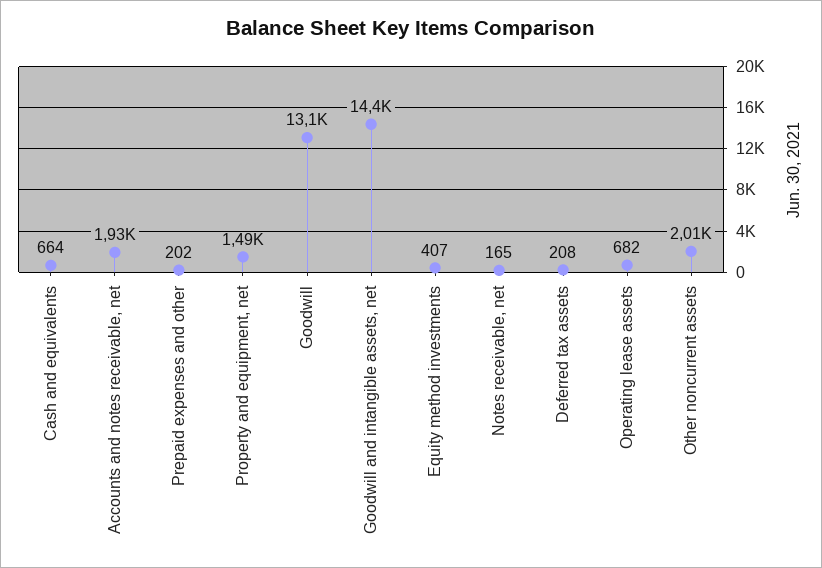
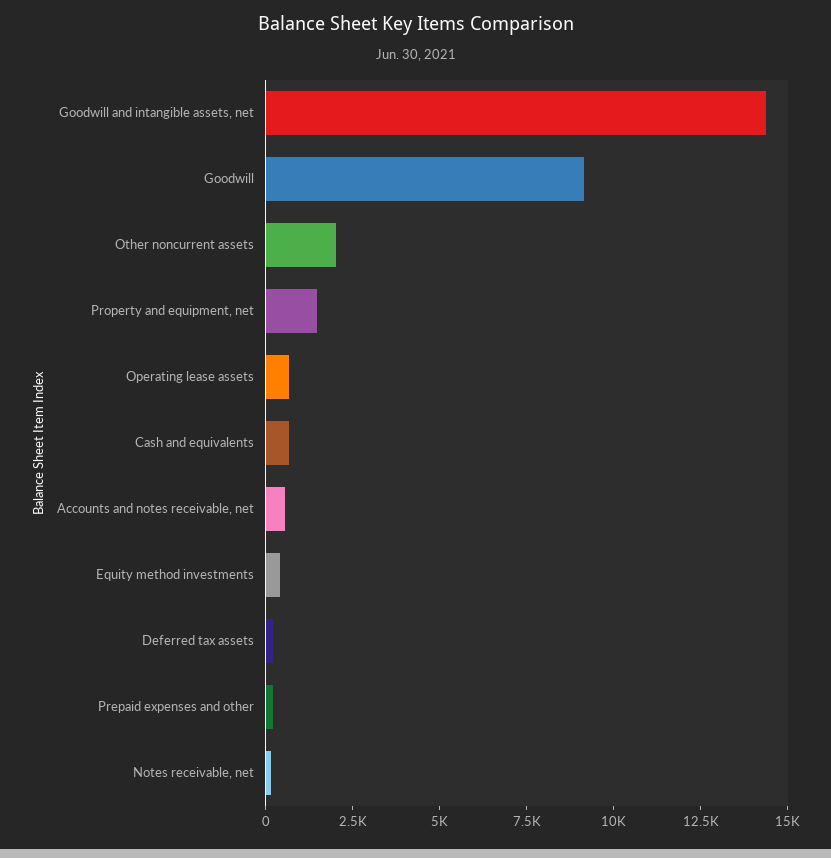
Accounts and notes receivable, net: 1930 -> 500
Goodwill: 13100 -> 9000

